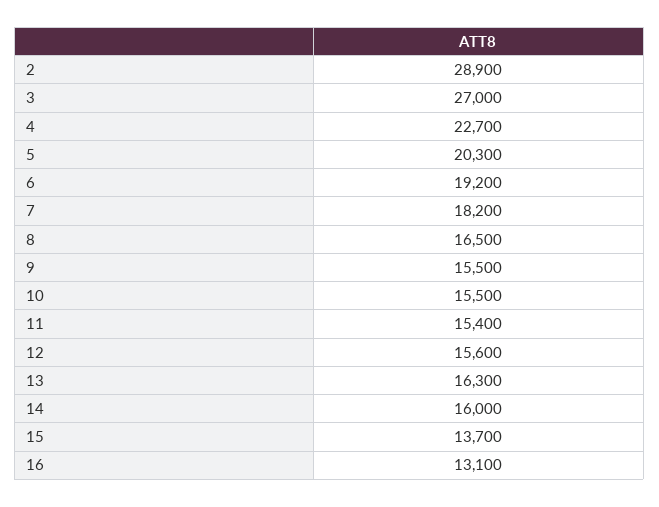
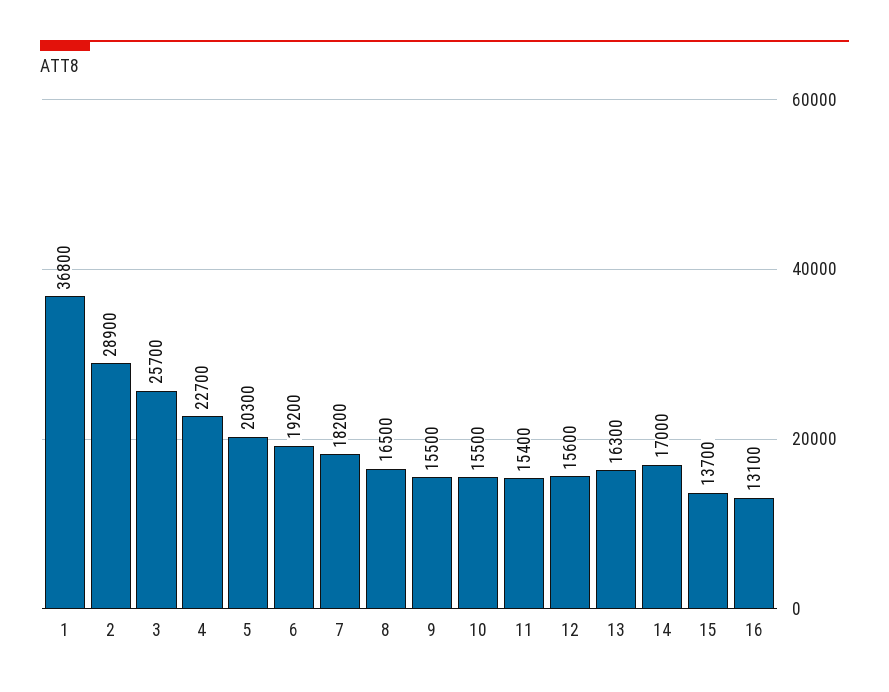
3: 27000 -> 25700
14: 16000 -> 17000
1: none -> 36800

